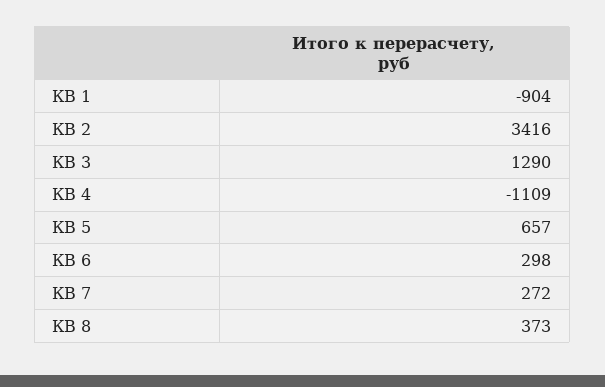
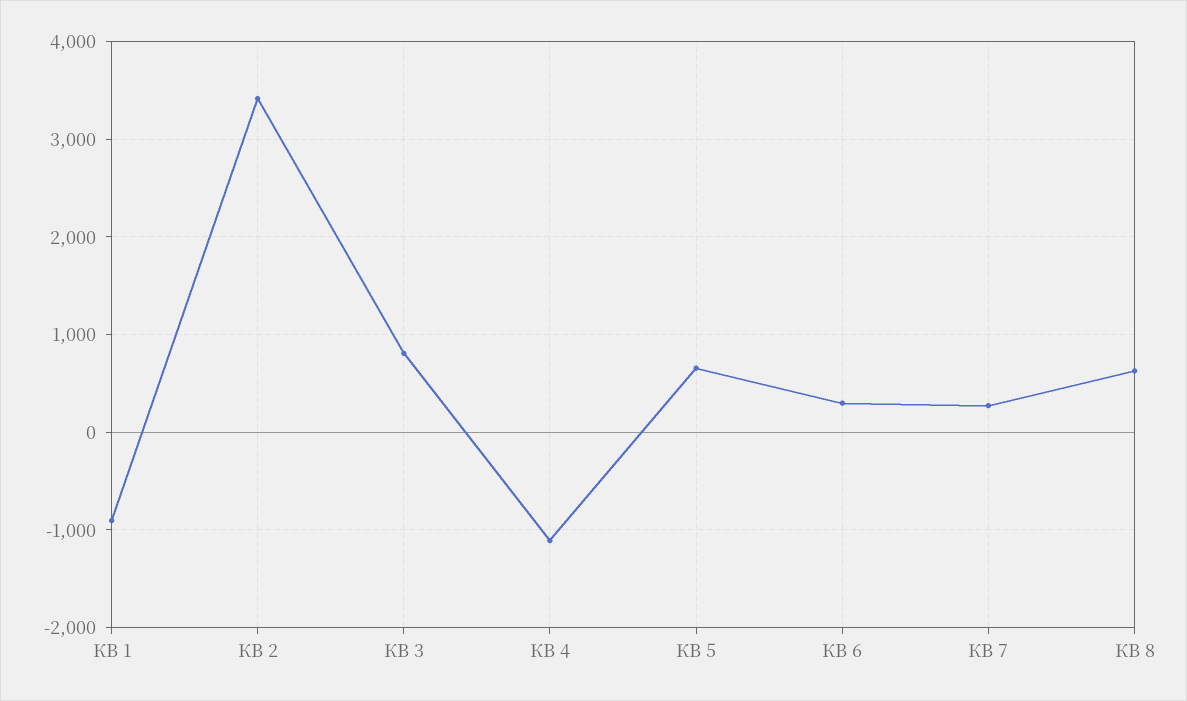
КВ 3: 1290 -> 800
КВ 8: 373 -> 600

